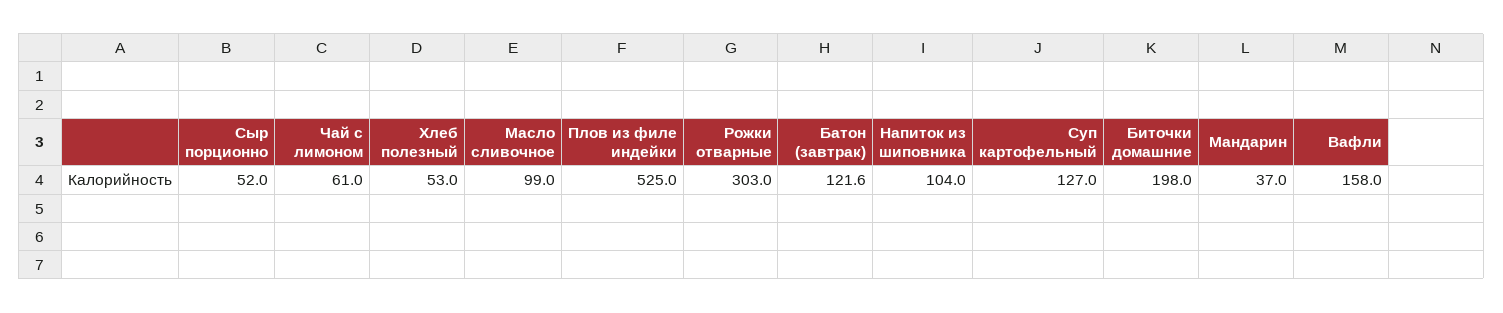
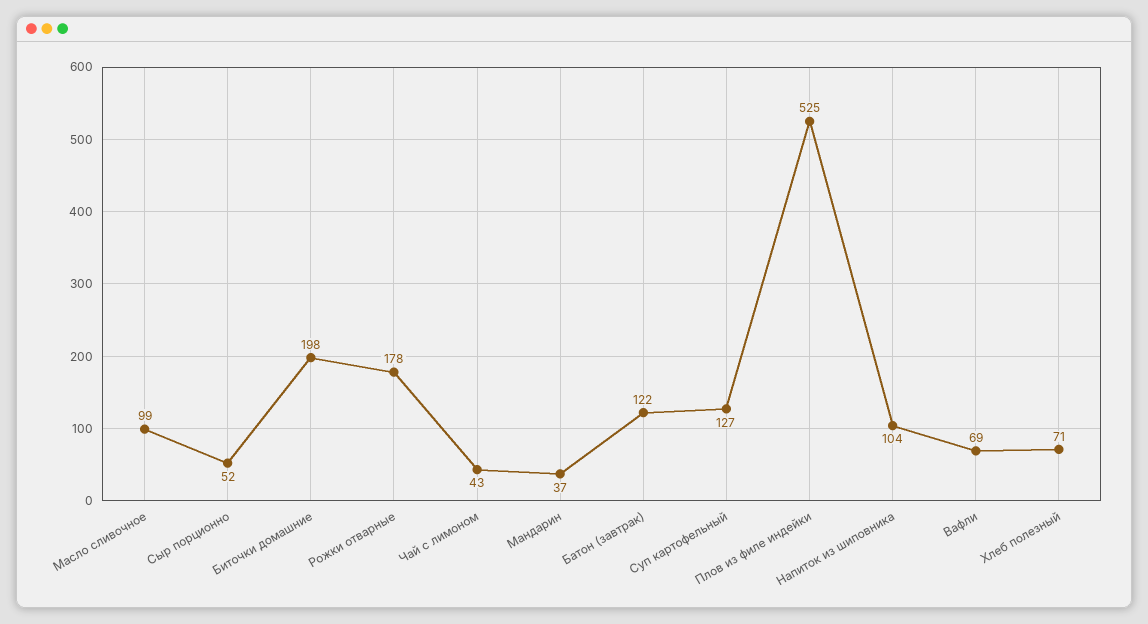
Чай с лимоном: 61 -> 43
Хлеб полезный: 53 -> 71
Рожки отварные: 303 -> 178
Вафли: 158 -> 69

